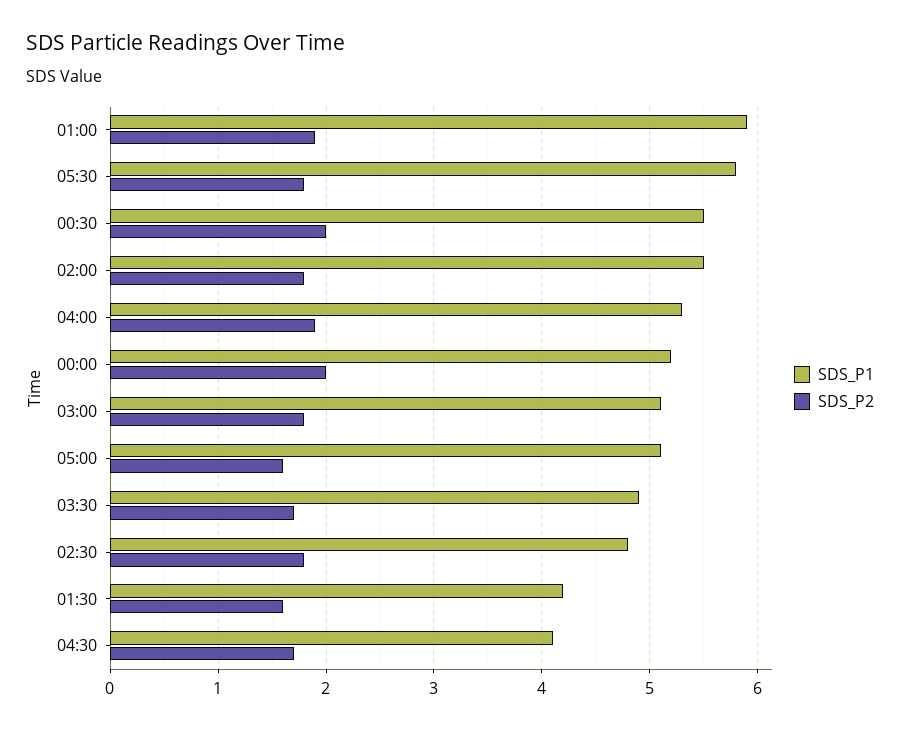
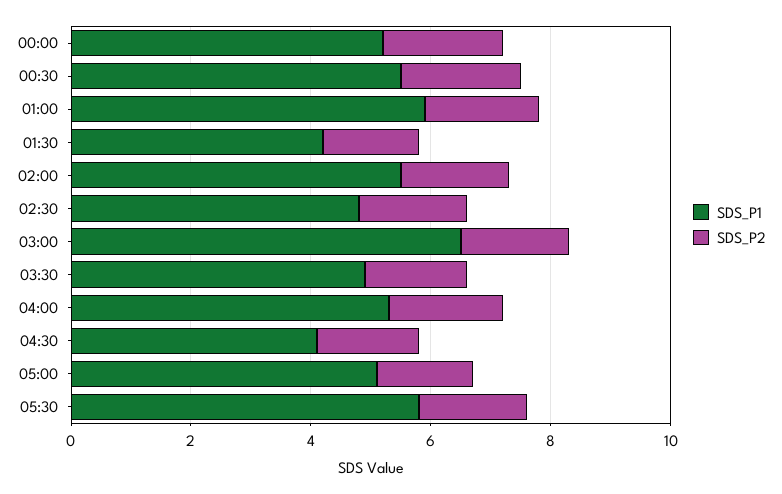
SDS_P1, 03:00: 5.1 -> 6.5

